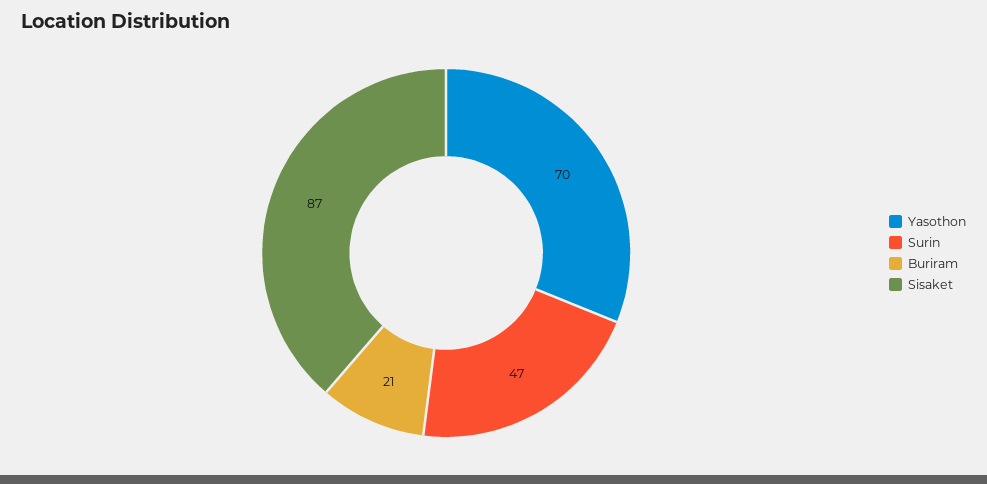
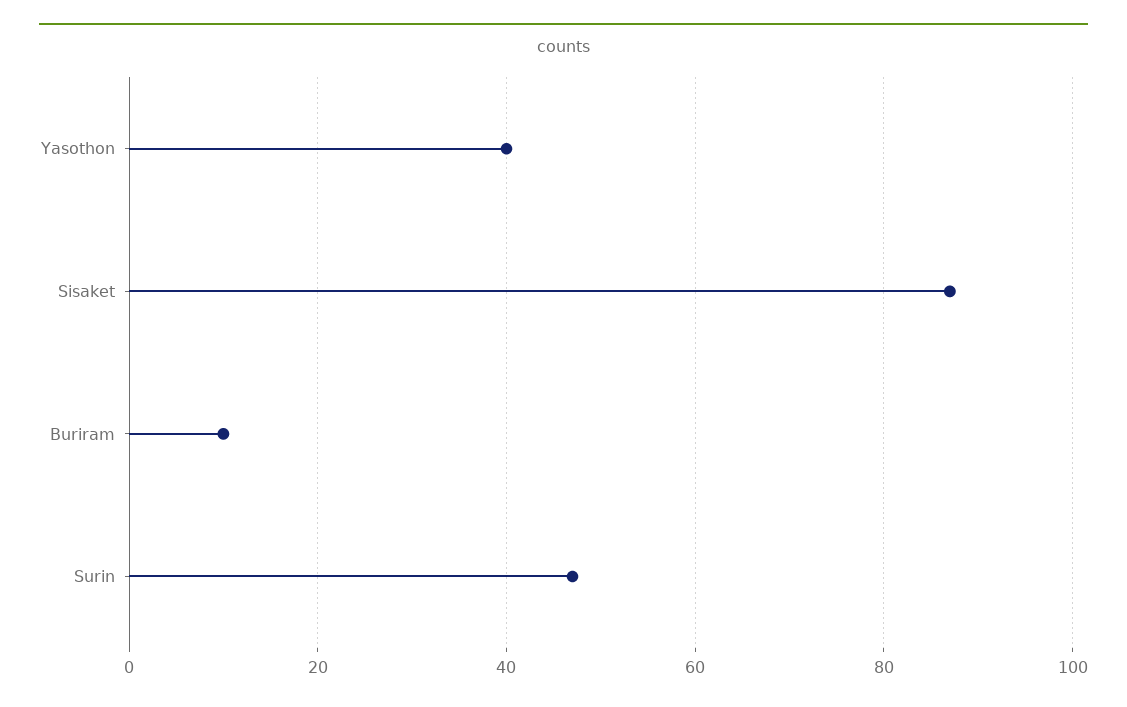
Yasothon: 70 -> 40
Buriram: 21 -> 10

